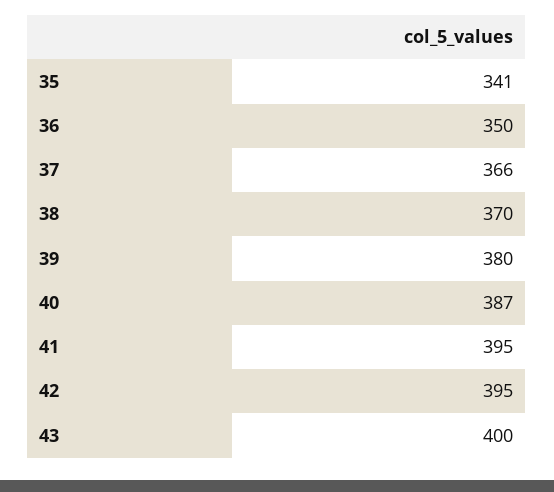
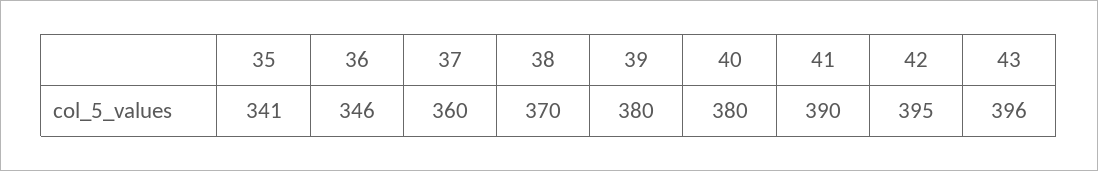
36: 350 -> 346
37: 366 -> 360
40: 387 -> 380
41: 395 -> 390
43: 400 -> 396

